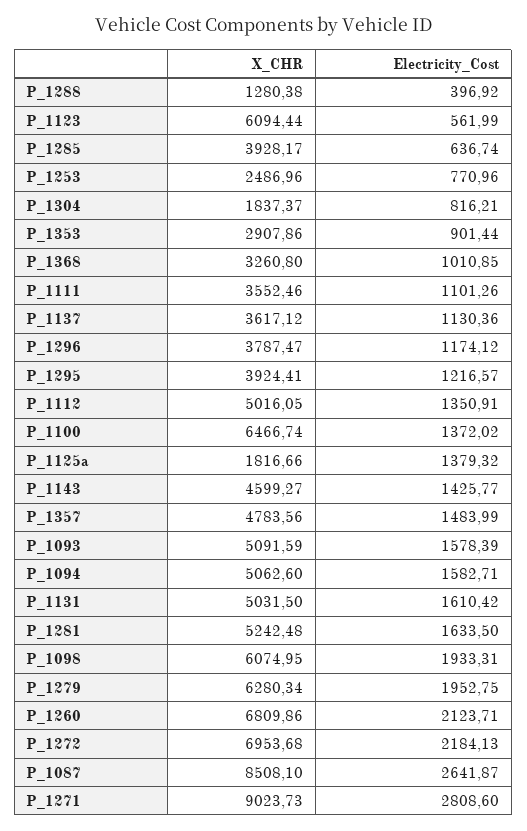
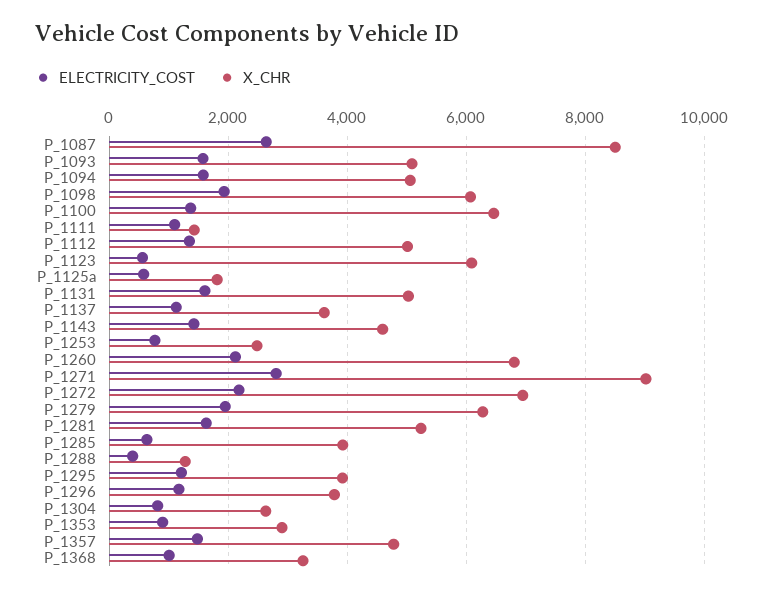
X_CHR, P_1304: 1837.37 -> 2600
X_CHR, P_1111: 3552.46 -> 1400
Electricity_Cost, P_1125a: 1379.32 -> 600

